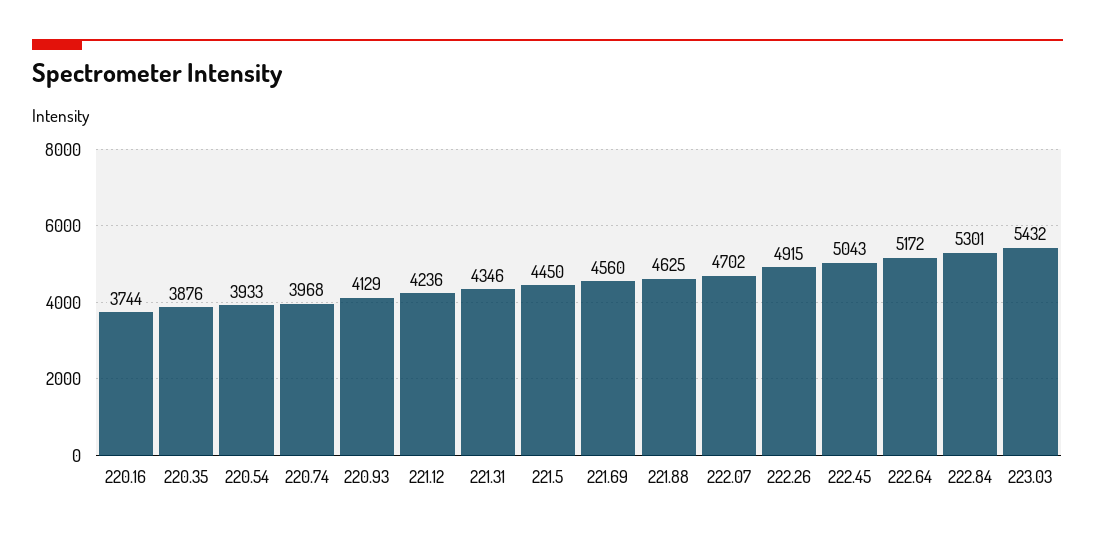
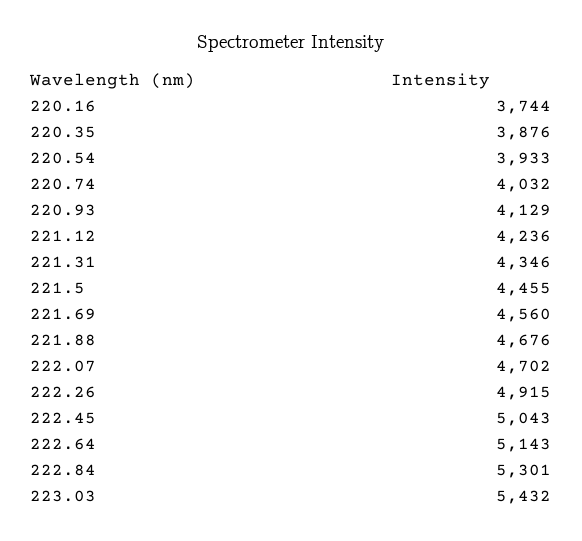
220.74: 3968 -> 4032
221.5: 4450 -> 4455
221.88: 4625 -> 4676
222.64: 5172 -> 5143

